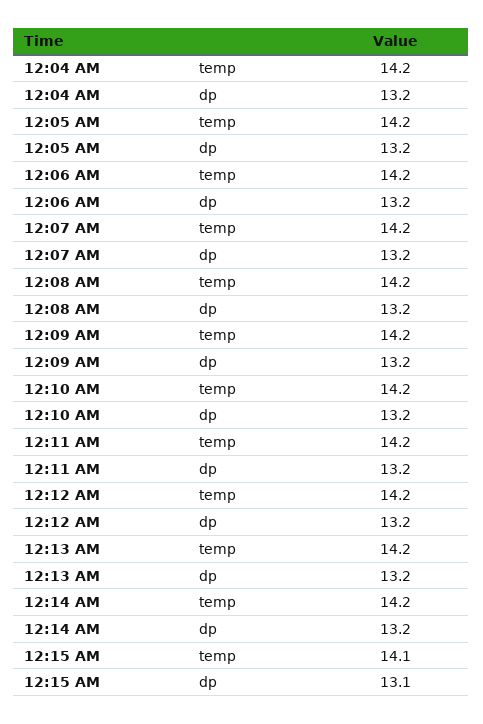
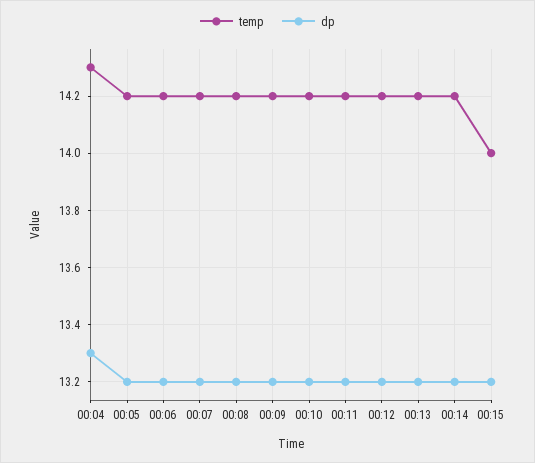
temp, 12:04 AM: 14.2 -> 14.3
dp, 12:04 AM: 13.2 -> 13.3
temp, 12:15 AM: 14.1 -> 14
dp, 12:15 AM: 13.1 -> 13.2

